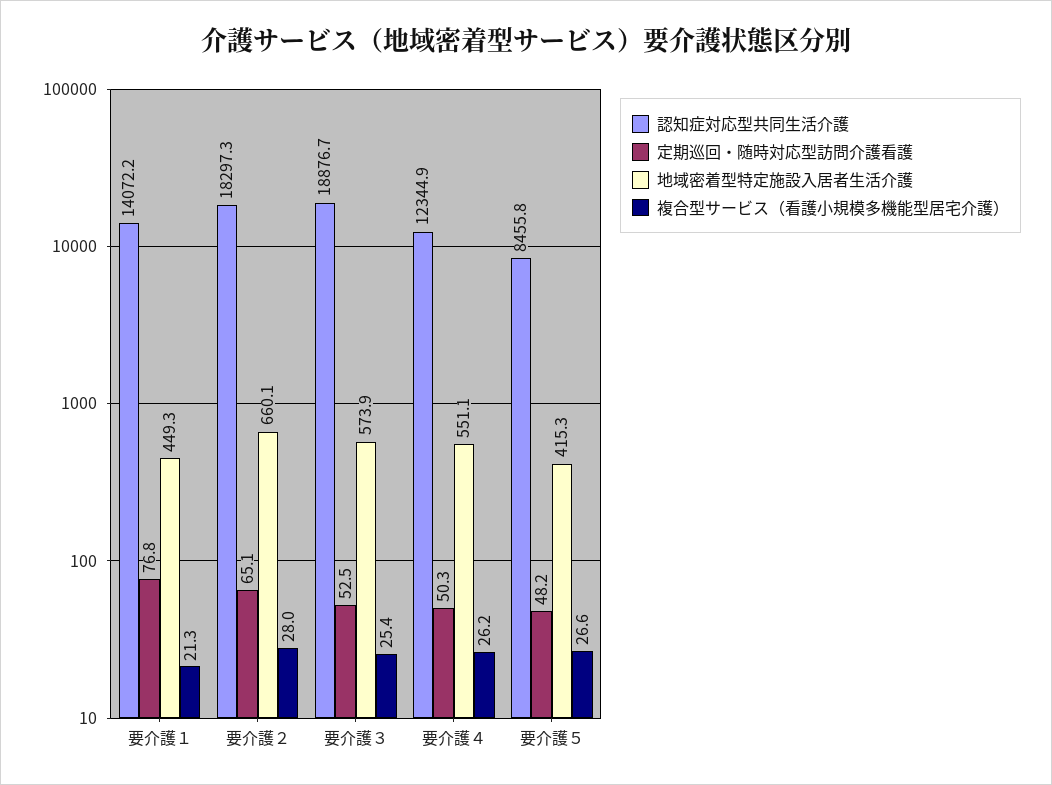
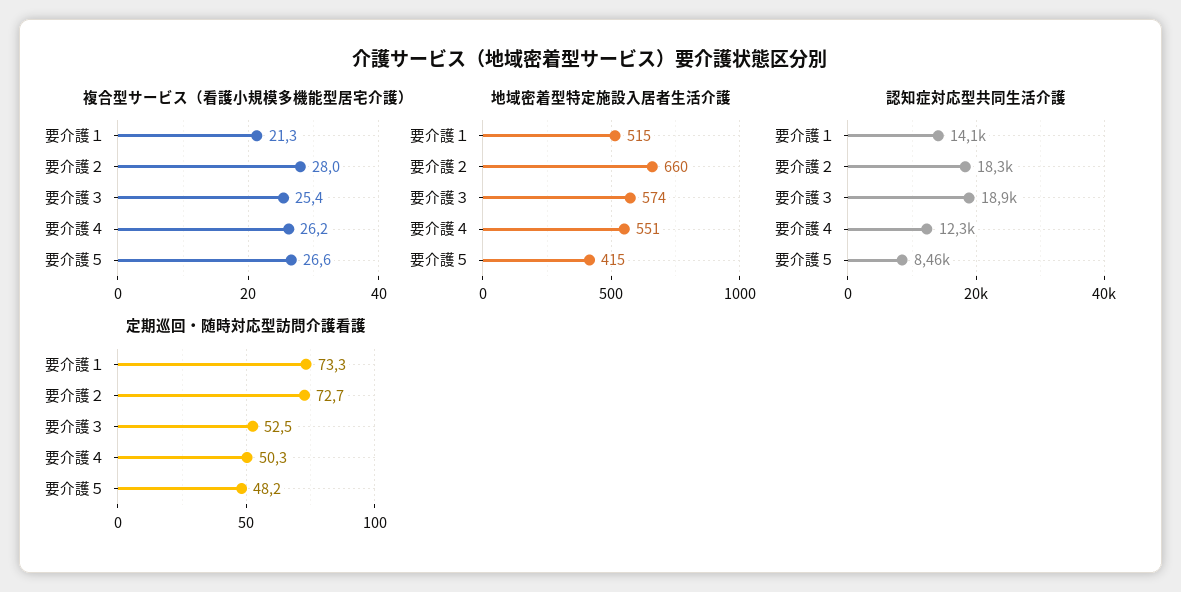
定期巡回・随時対応型訪問介護看護, 要介護１: 76.8 -> 73.3
地域密着型特定施設入居者生活介護, 要介護１: 449.3 -> 515
定期巡回・随時対応型訪問介護看護, 要介護２: 65.1 -> 72.7

